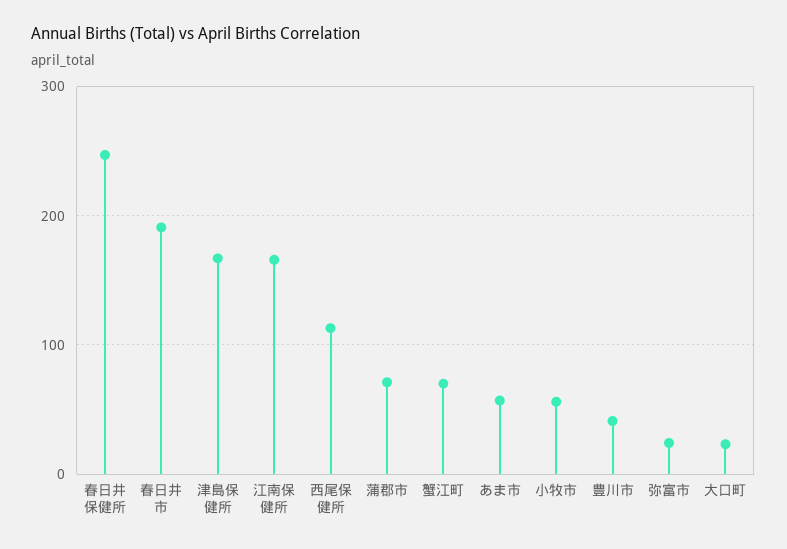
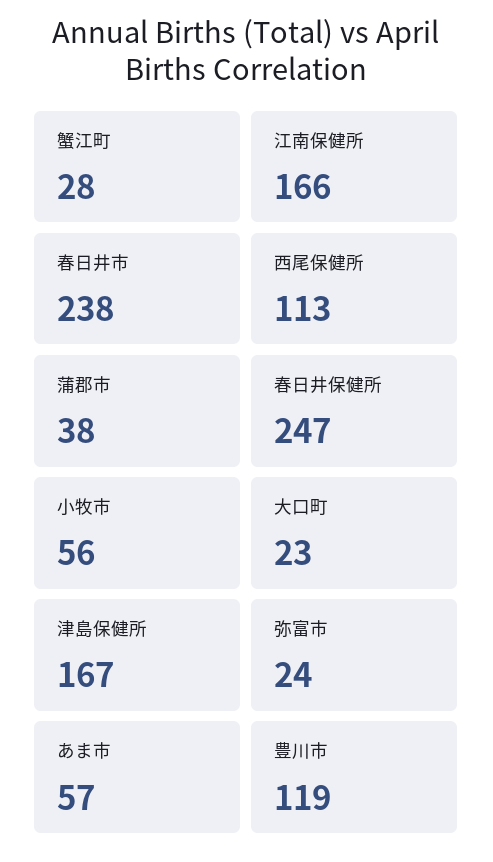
春日井市: 190 -> 238
蒲郡市: 70 -> 38
蟹江町: 70 -> 28
豊川市: 40 -> 119

